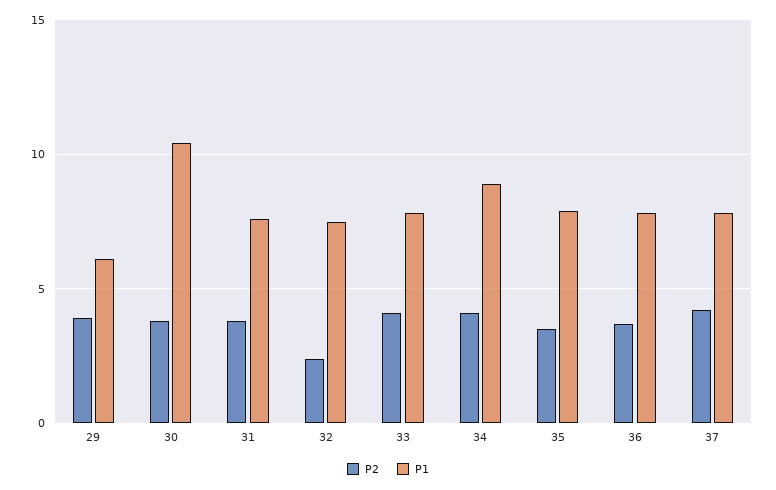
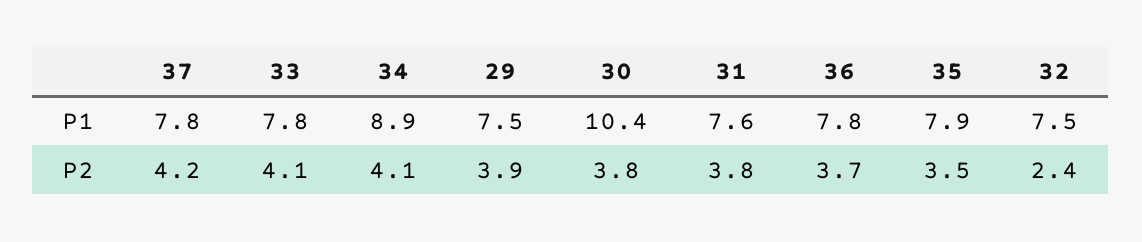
P1, 29: 6 -> 7.5

